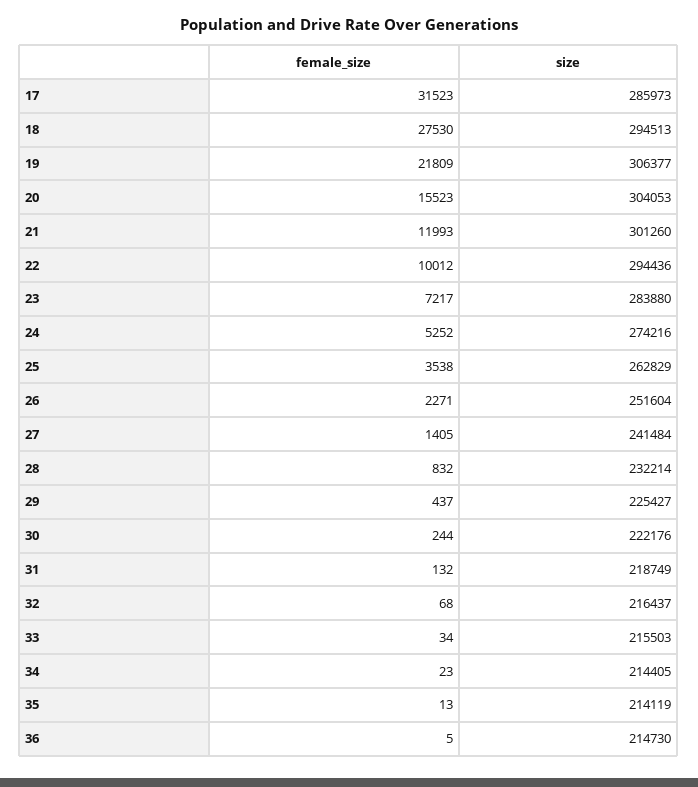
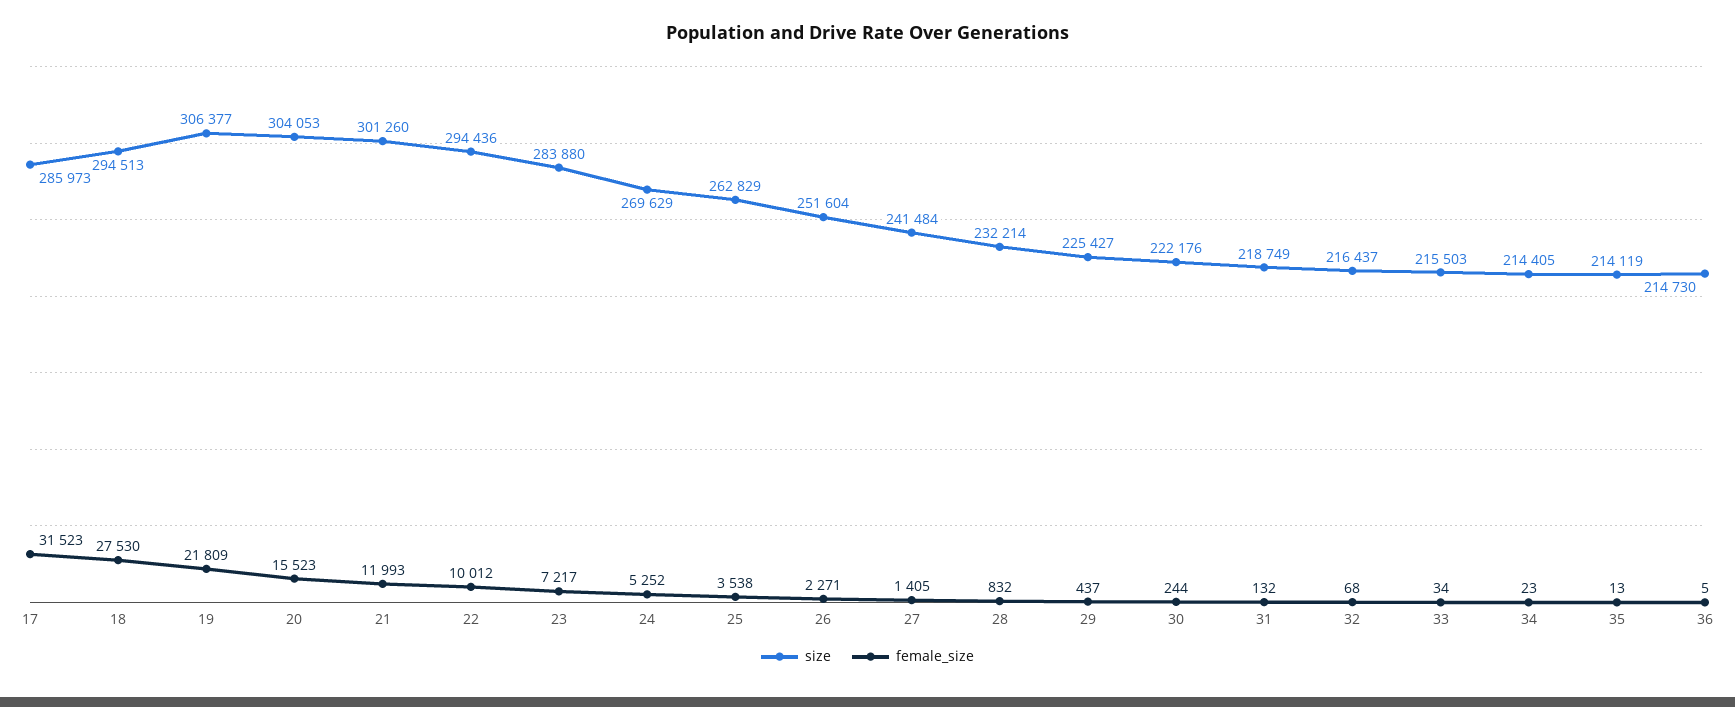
size, 24: 274216 -> 269629

